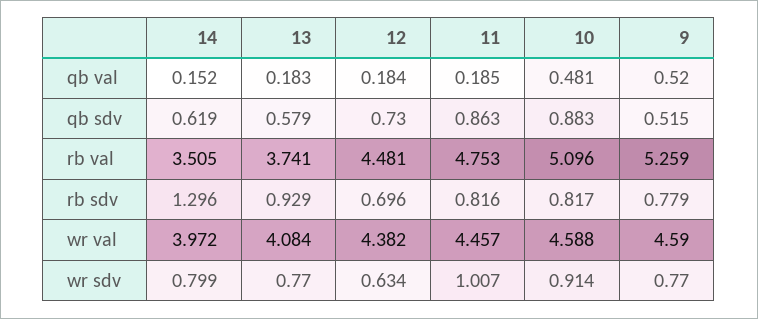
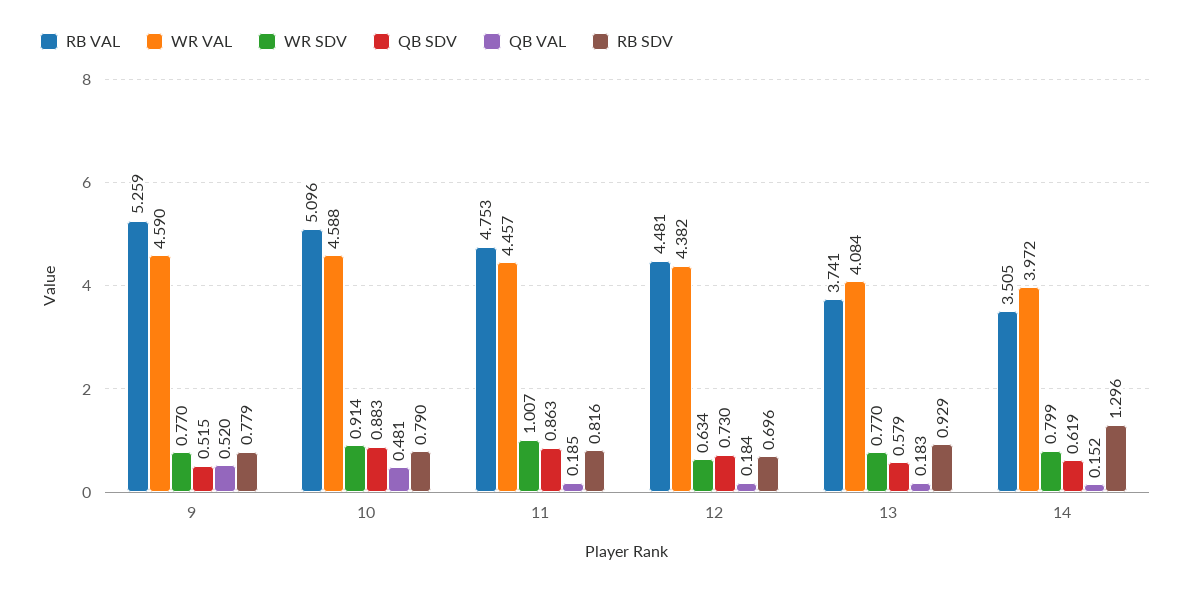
rb sdv, 10: 0.817 -> 0.79

